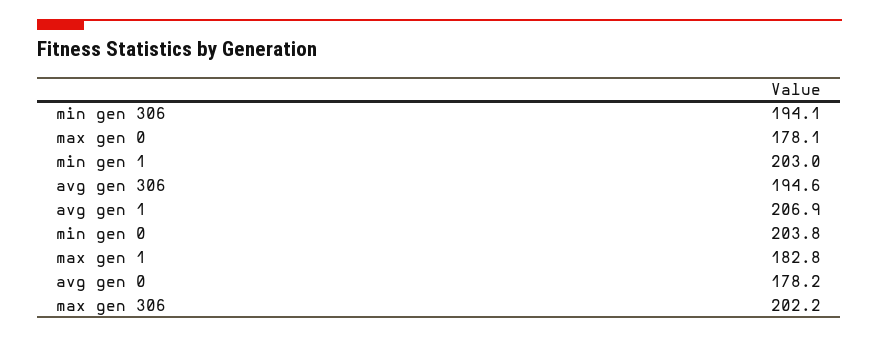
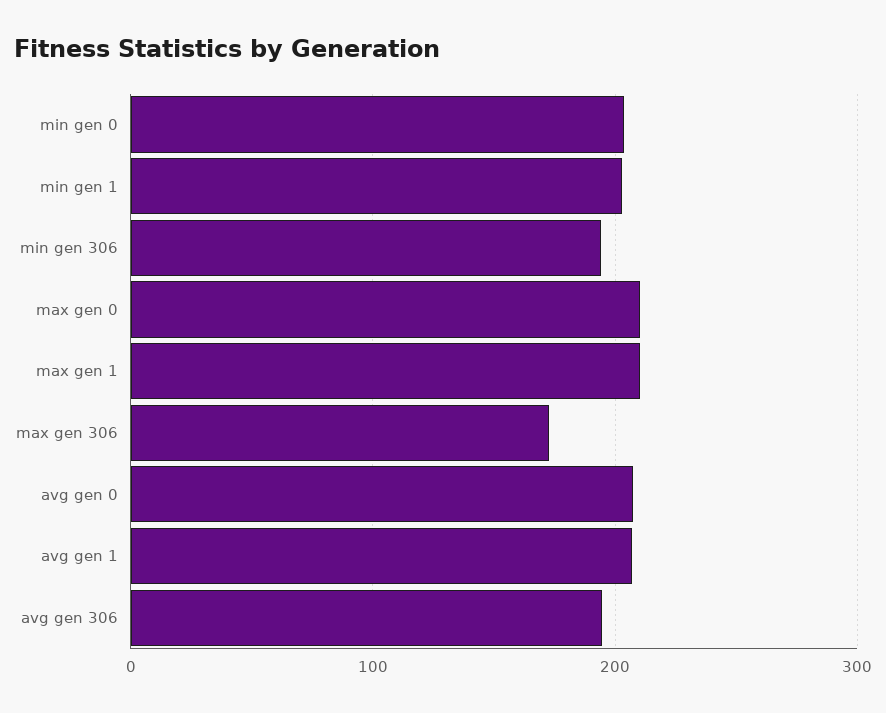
max gen 0: 178.1 -> 210
max gen 1: 182.8 -> 210
avg gen 0: 178.2 -> 210
max gen 306: 202.2 -> 170

